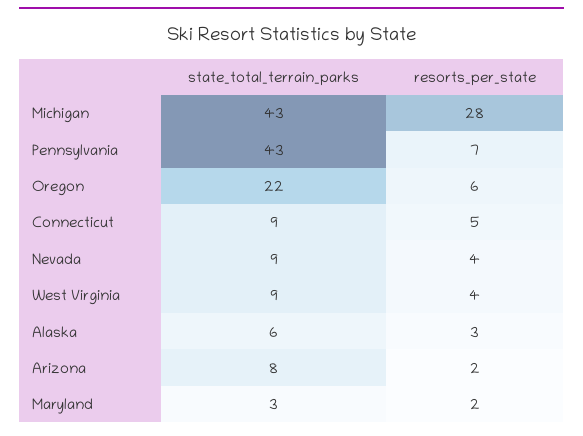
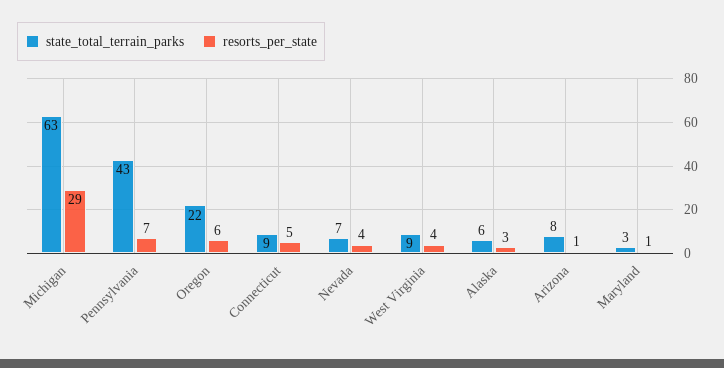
state_total_terrain_parks, Michigan: 43 -> 63
resorts_per_state, Michigan: 28 -> 29
state_total_terrain_parks, Nevada: 9 -> 7
resorts_per_state, Arizona: 2 -> 1
resorts_per_state, Maryland: 2 -> 1

